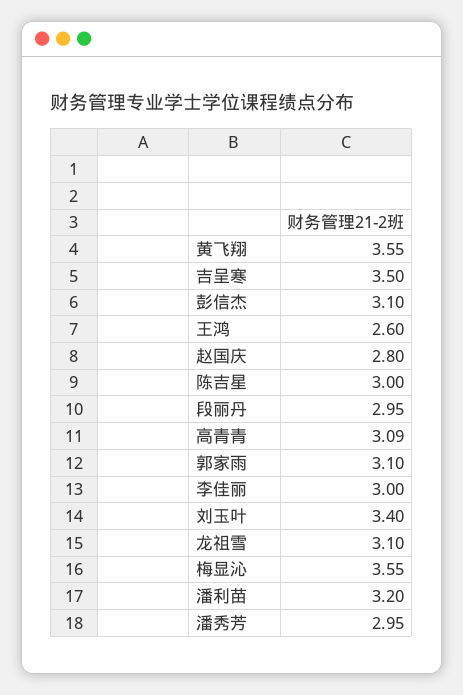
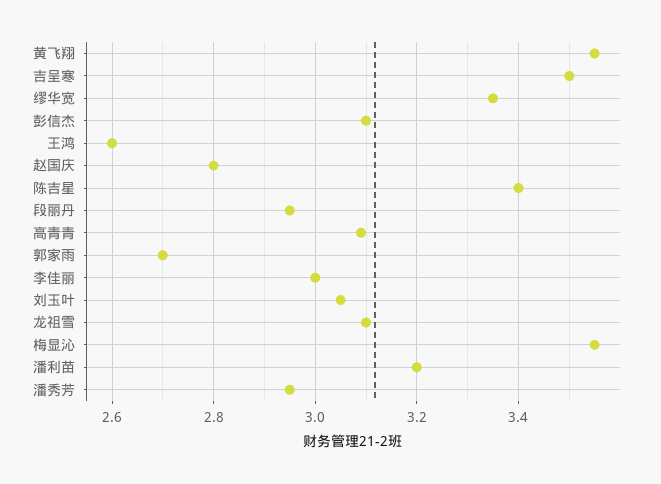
陈吉星: 3 -> 3.4
郭家雨: 3.1 -> 2.7
刘玉叶: 3.4 -> 3.05
缪华宽: none -> 3.35

